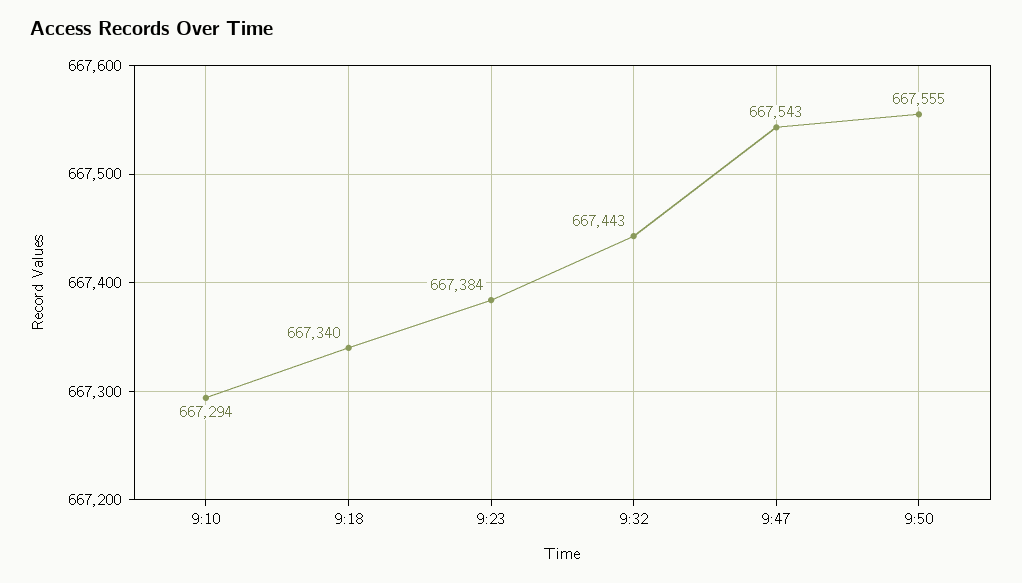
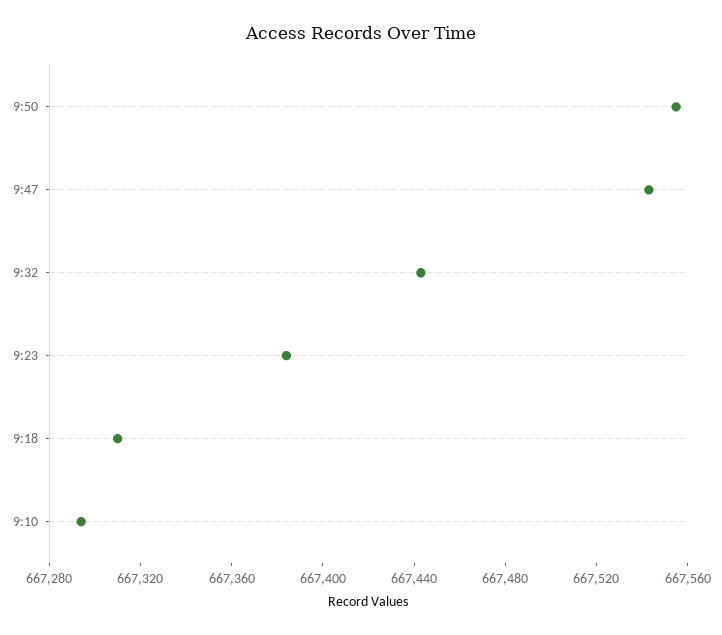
9:18: 667340 -> 667310

